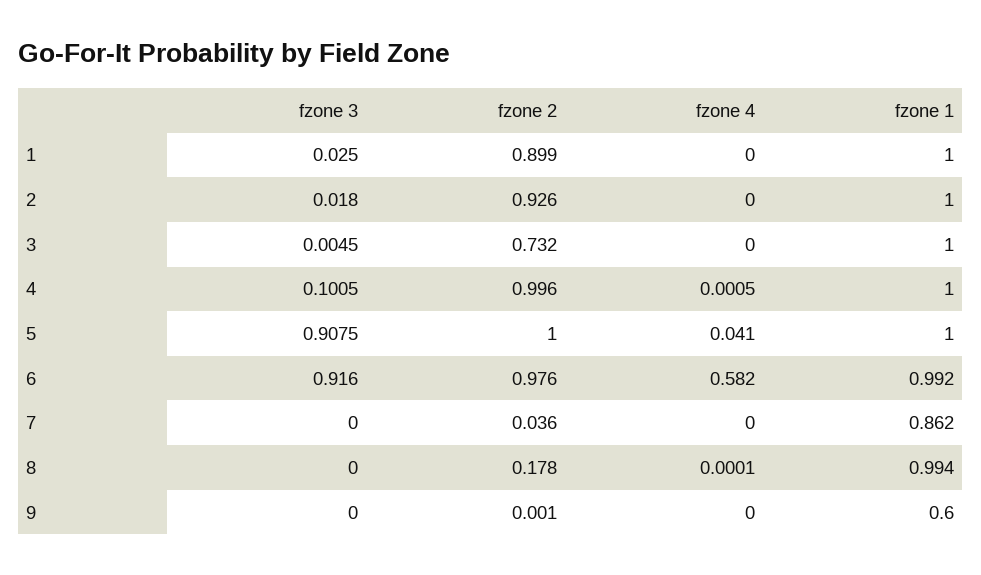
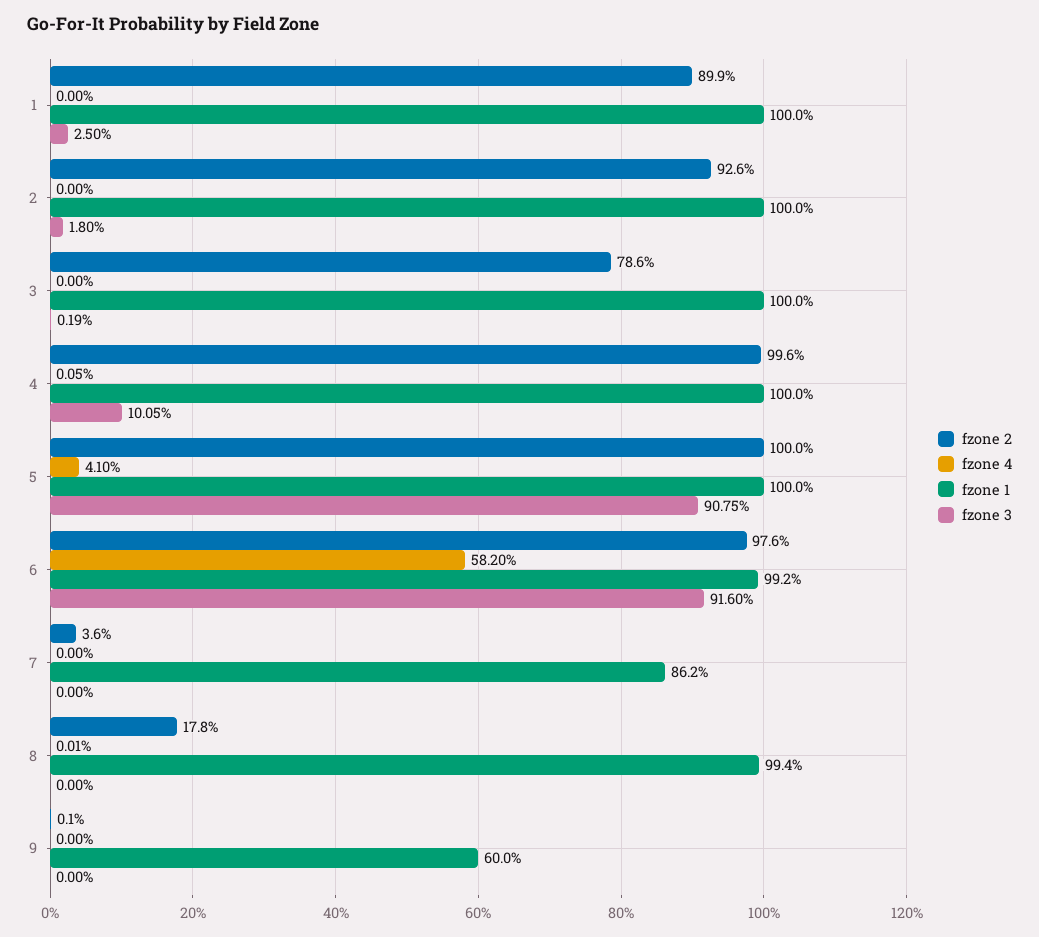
fzone 3, 3: 0.0045 -> 0.0019
fzone 2, 3: 0.732 -> 0.786

